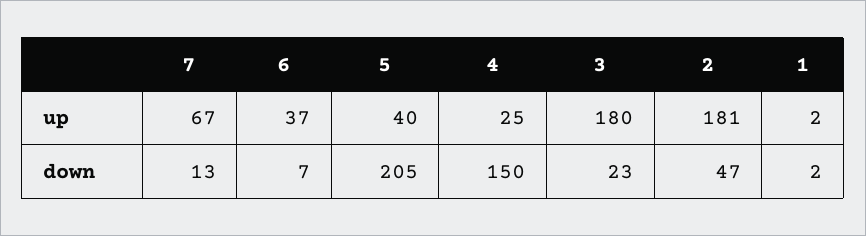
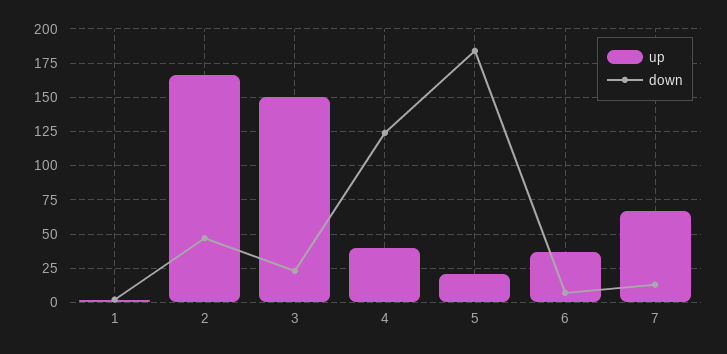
up, 5: 40 -> 20
up, 4: 25 -> 40
up, 3: 180 -> 150
up, 2: 181 -> 165
down, 5: 205 -> 185
down, 4: 150 -> 125

